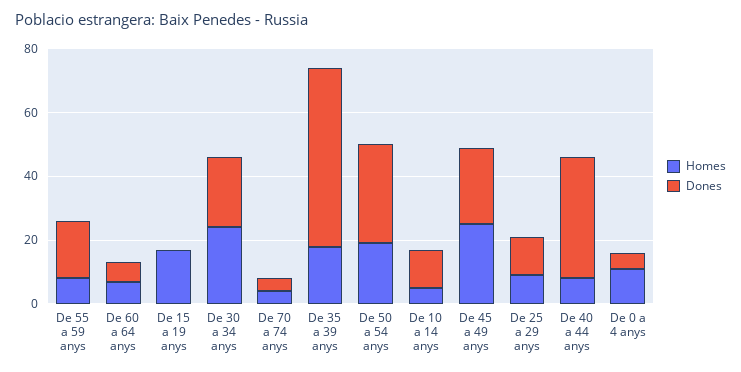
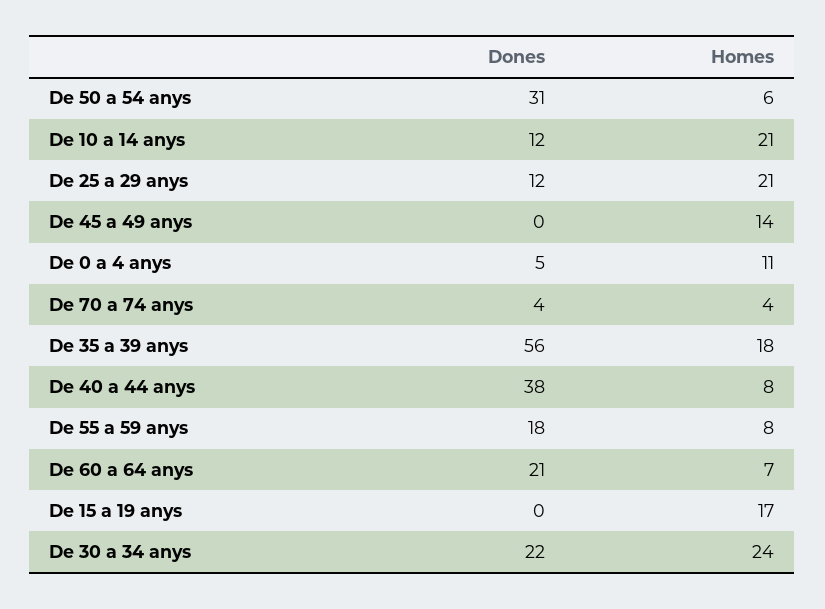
Dones, De 60 a 64 anys: 5 -> 21
Homes, De 50 a 54 anys: 20 -> 6
Homes, De 10 a 14 anys: 5 -> 21
Homes, De 45 a 49 anys: 25 -> 14
Dones, De 45 a 49 anys: 25 -> 0
Homes, De 25 a 29 anys: 10 -> 21

